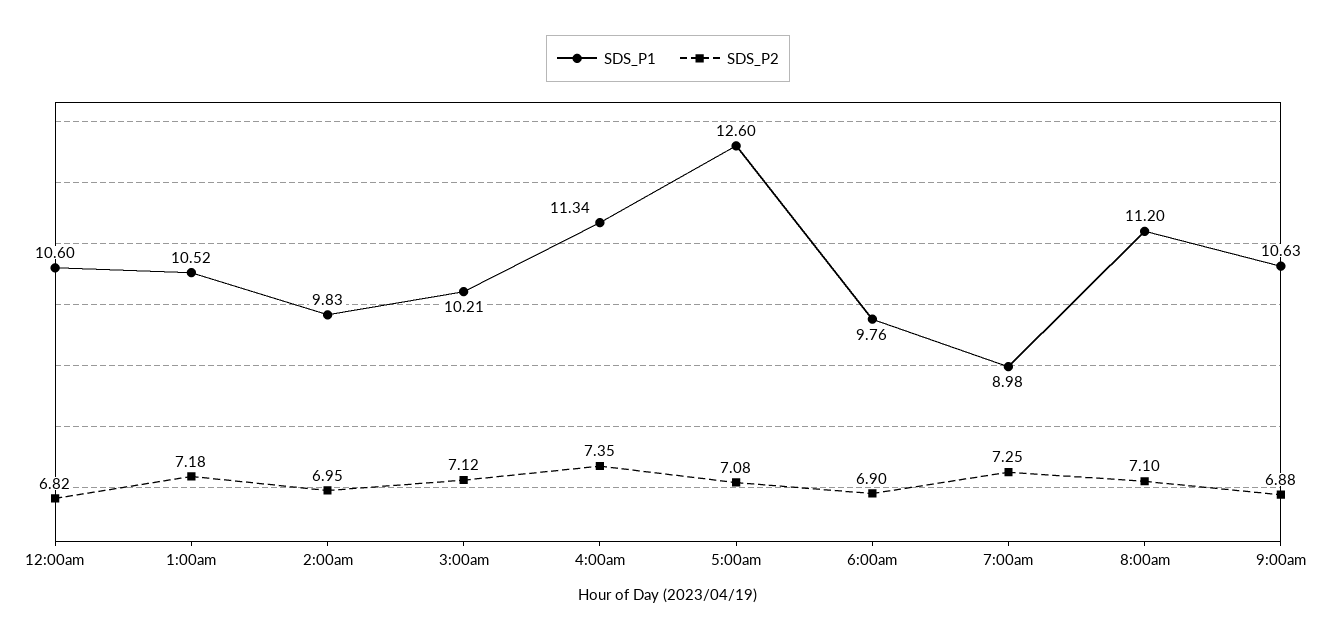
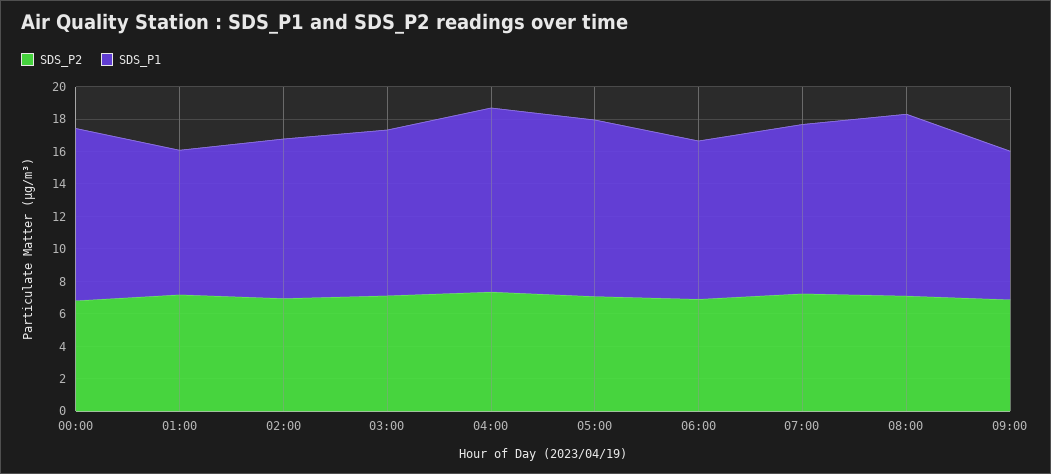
SDS_P1, 1:00am: 10.52 -> 9
SDS_P1, 5:00am: 12.6 -> 11
SDS_P1, 7:00am: 8.98 -> 10.5
SDS_P1, 9:00am: 10.63 -> 9

